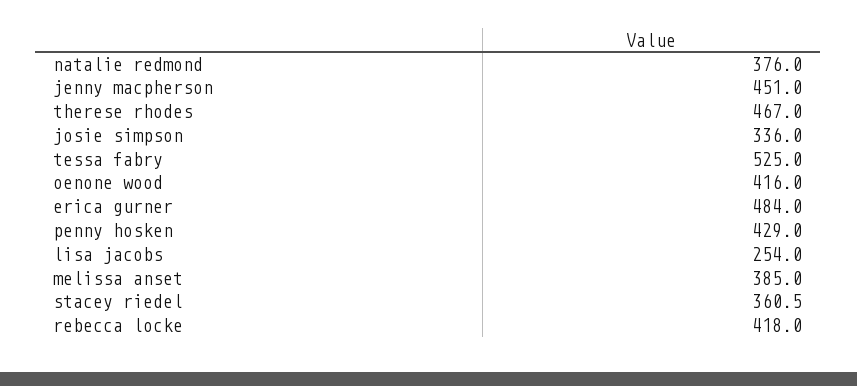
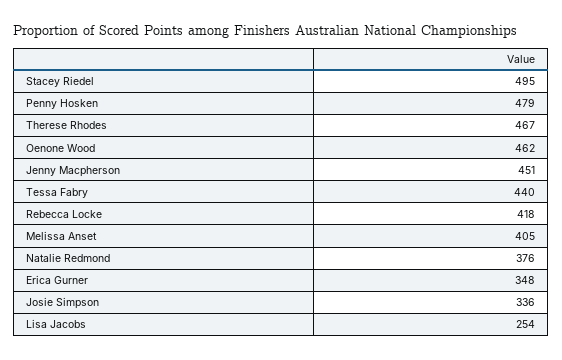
tessa fabry: 525 -> 440
oenone wood: 416 -> 462
erica gurner: 484 -> 348
penny hosken: 429 -> 479
melissa anset: 385 -> 405
stacey riedel: 360.5 -> 495

